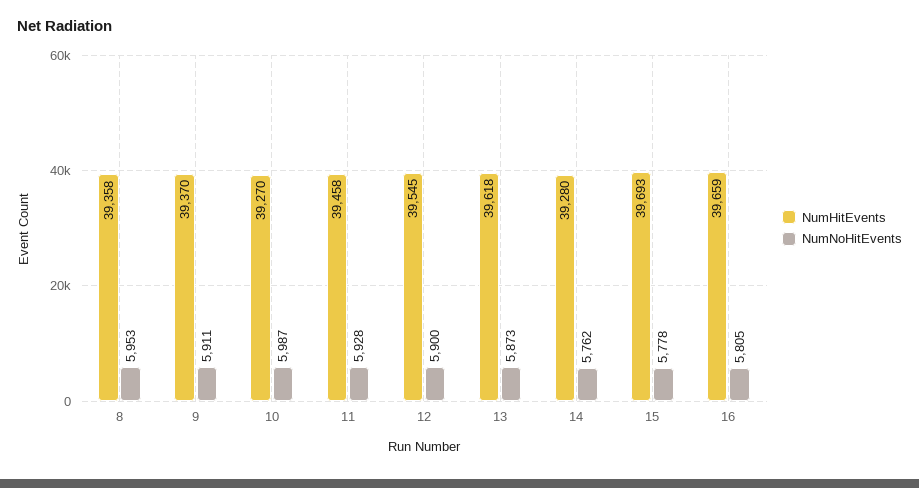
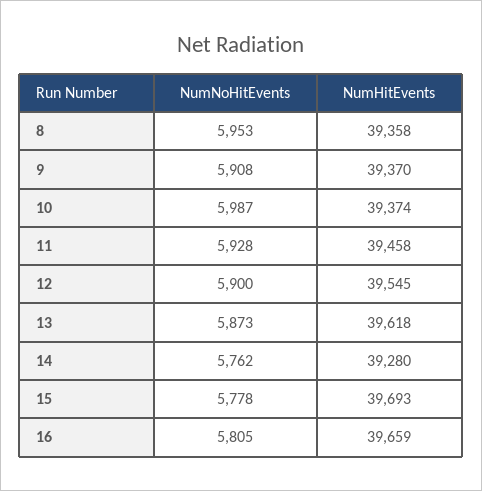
NumNoHitEvents, 9: 5911 -> 5908
NumHitEvents, 10: 39270 -> 39374

